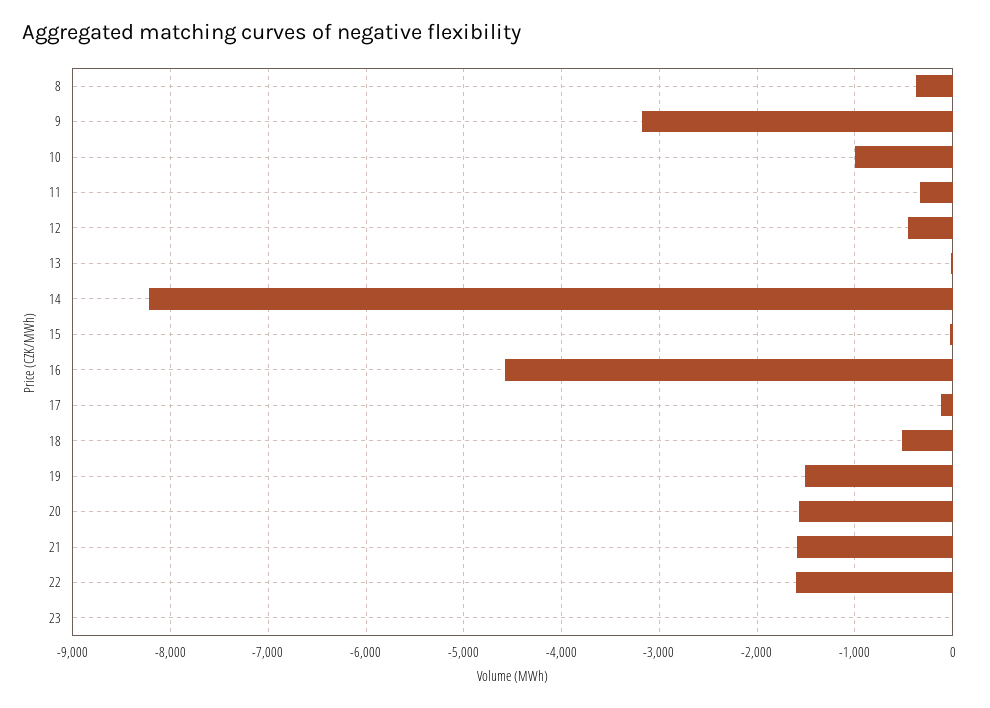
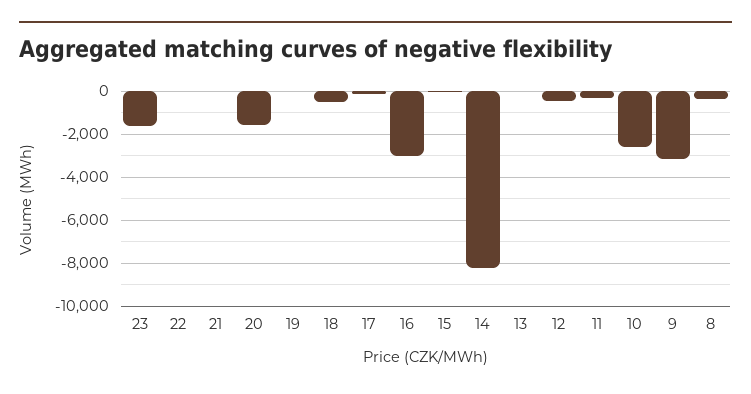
10: -1000 -> -2500
16: -4600 -> -3000
19: -1500 -> 0
21: -1600 -> 0
22: -1600 -> 0
23: 0 -> -1500

